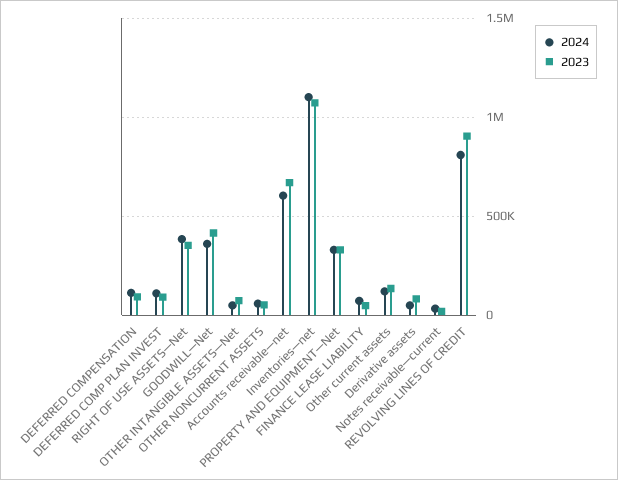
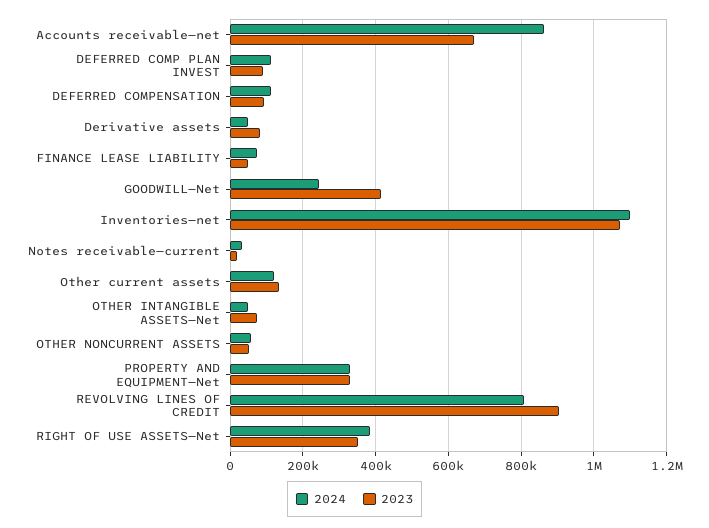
2024, GOODWILL—Net: 350000 -> 240000
2024, Accounts receivable—net: 600000 -> 860000

